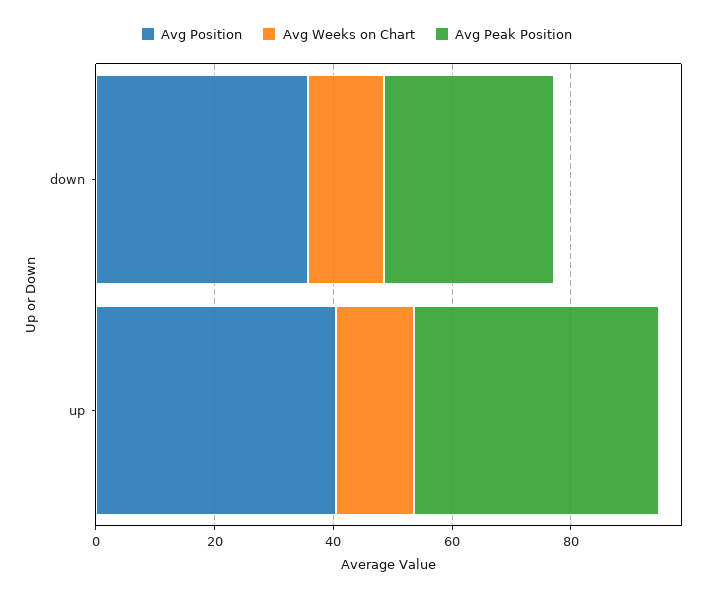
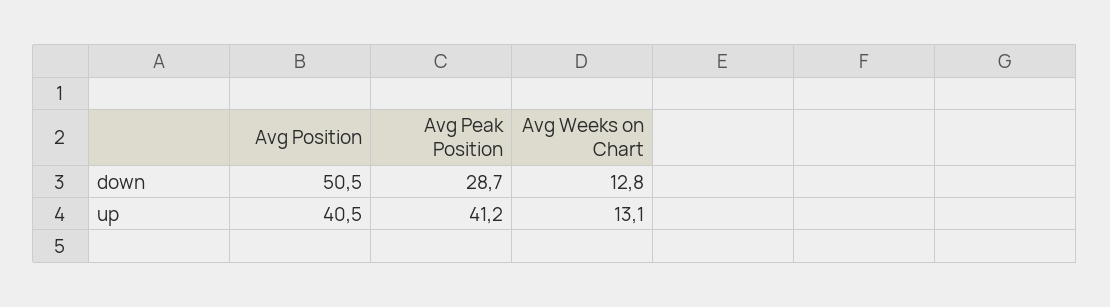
Avg Position, down: 35 -> 50.5

